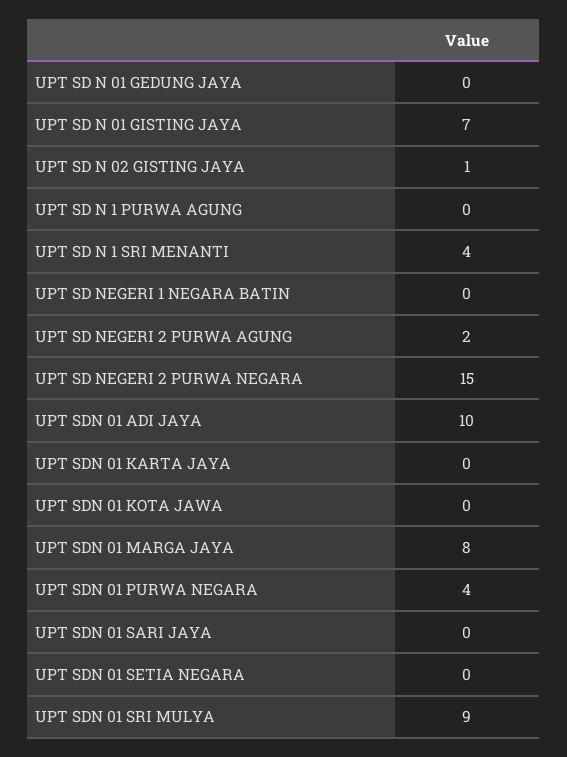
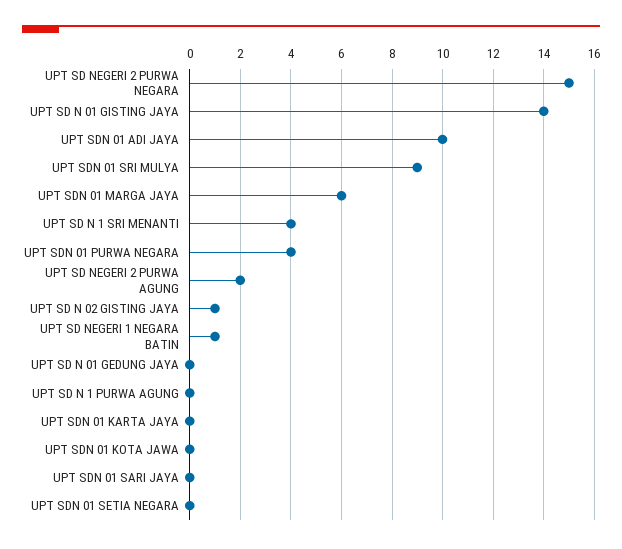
UPT SD N 01 GISTING JAYA: 7 -> 14
UPT SD NEGERI 1 NEGARA BATIN: 0 -> 1
UPT SDN 01 MARGA JAYA: 8 -> 6

